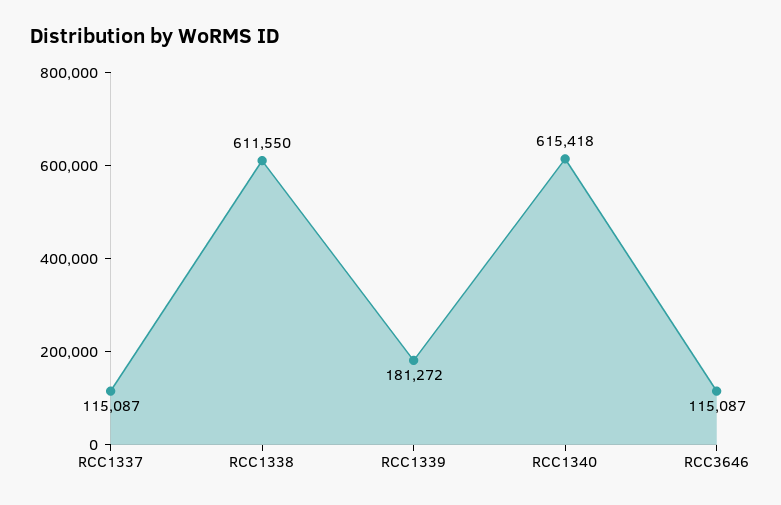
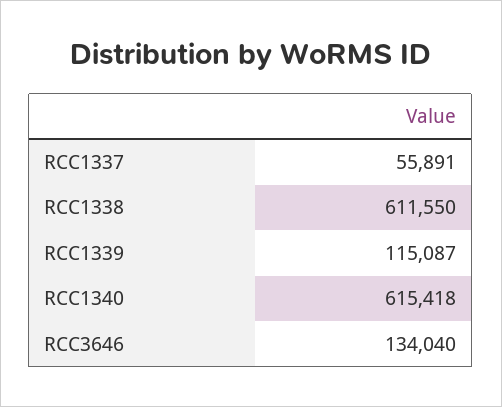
RCC1337: 115087 -> 55891
RCC1339: 181272 -> 115087
RCC3646: 115087 -> 134040

